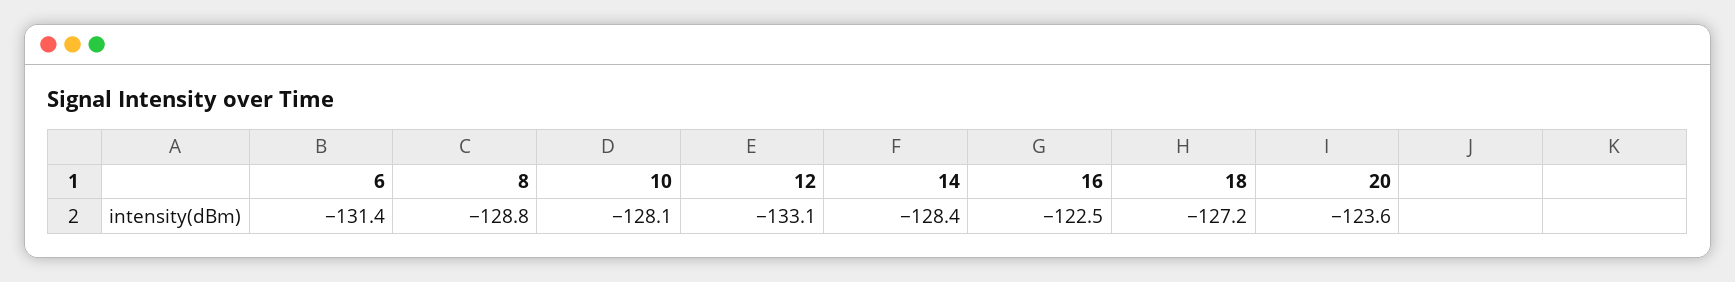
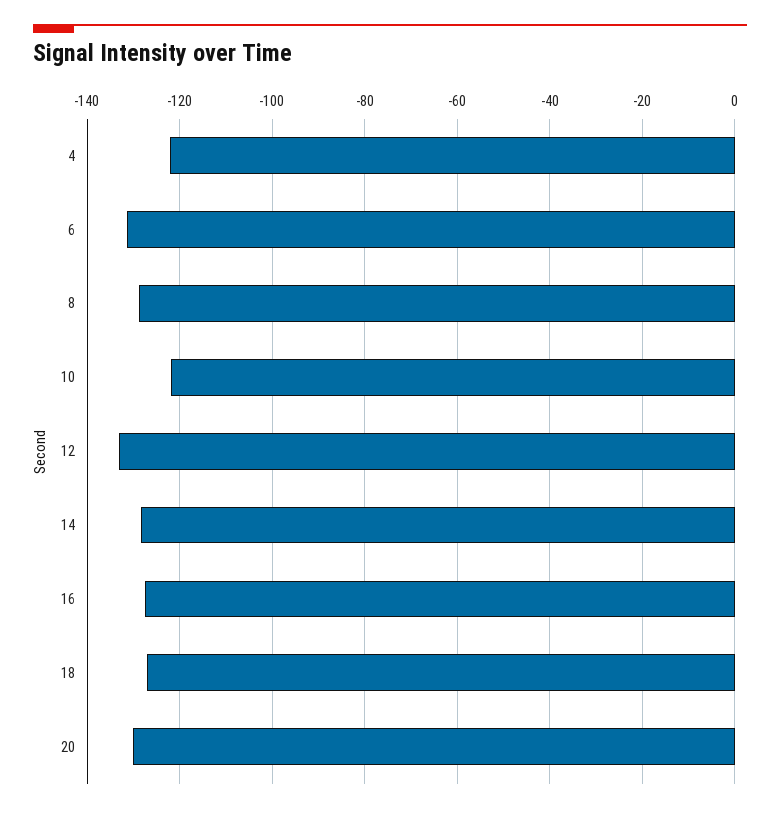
10: -128.1 -> -122
16: -122.5 -> -128
20: -123.6 -> -130
4: none -> -122

